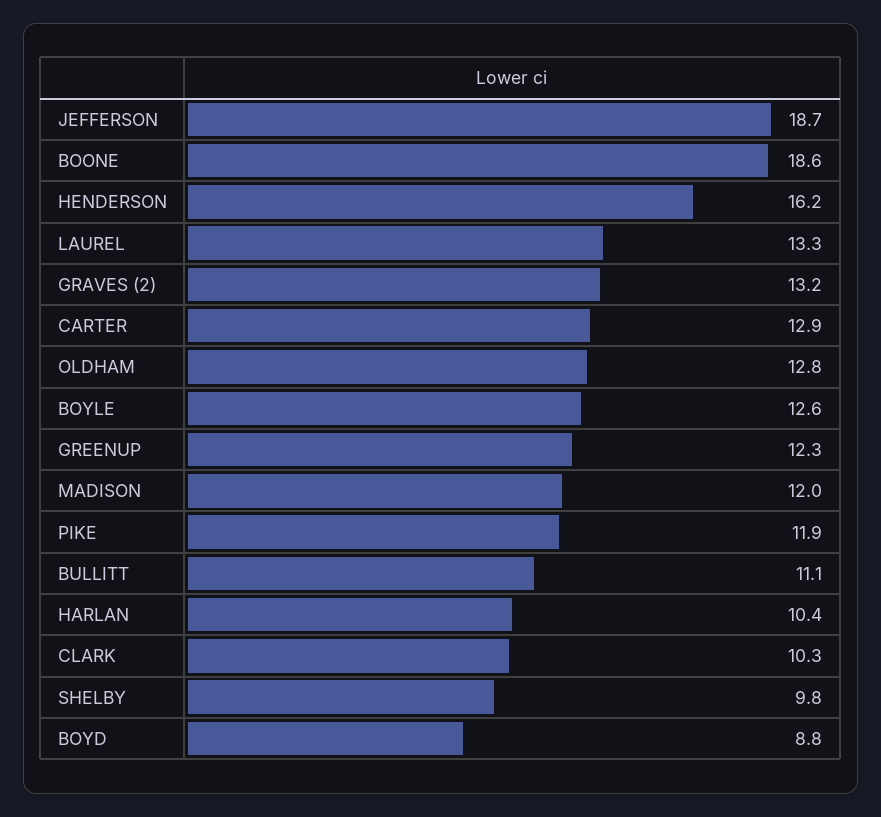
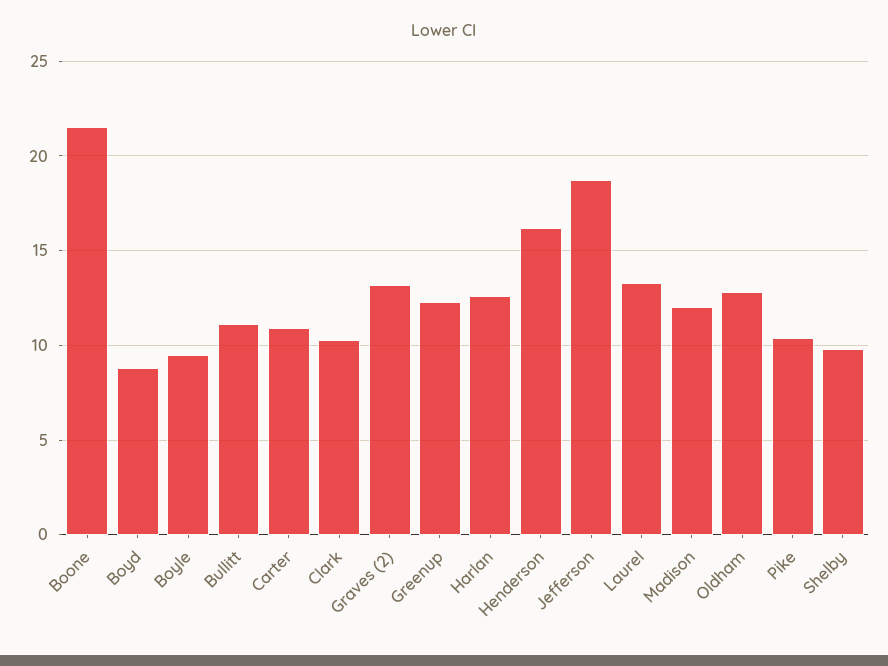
BOONE: 18.6 -> 21.5
CARTER: 12.9 -> 11
BOYLE: 12.6 -> 9.5
PIKE: 11.9 -> 10.5
HARLAN: 10.4 -> 12.5

